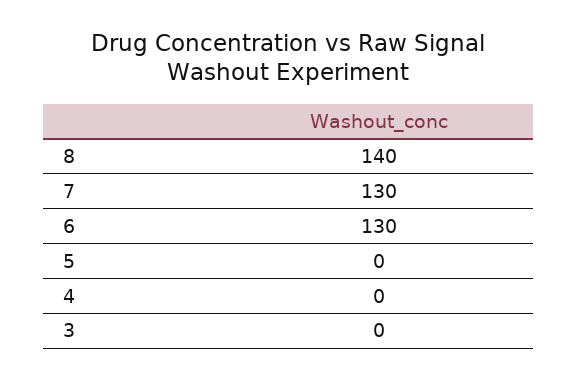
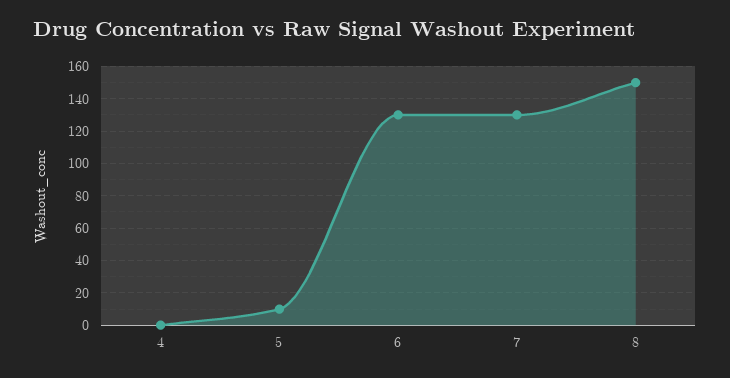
8: 140 -> 150
5: 0 -> 10
3: 0 -> none

